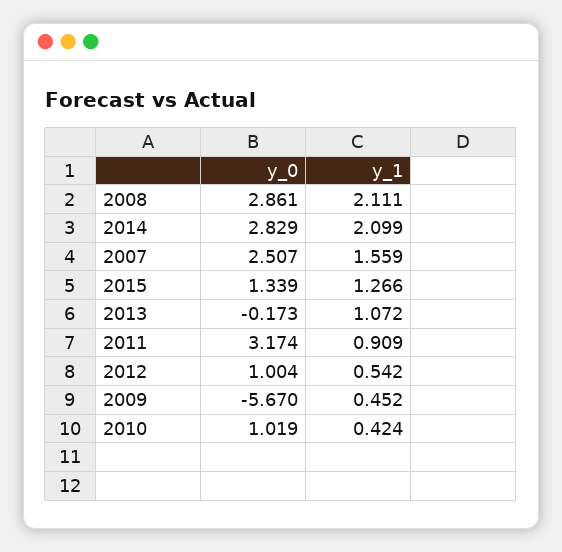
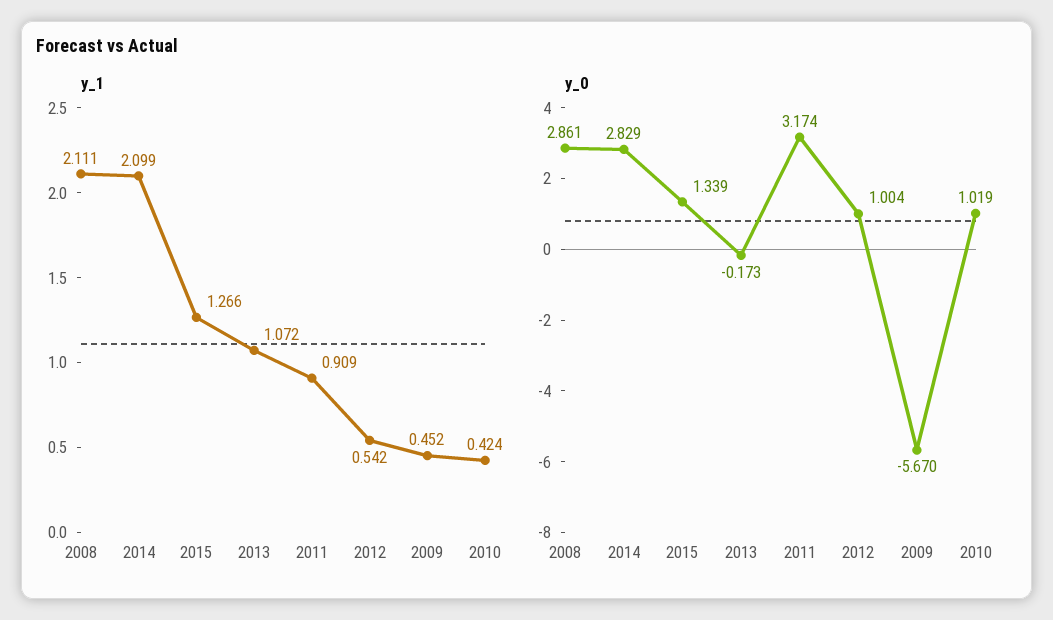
y_0, 2007: 2.507 -> none
y_1, 2007: 1.559 -> none

